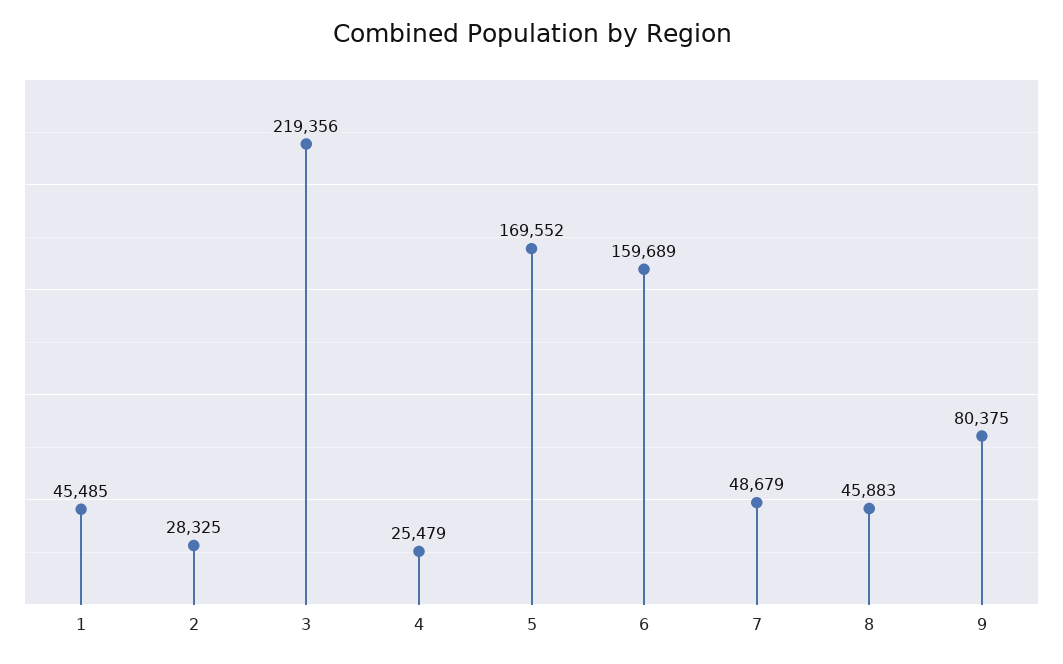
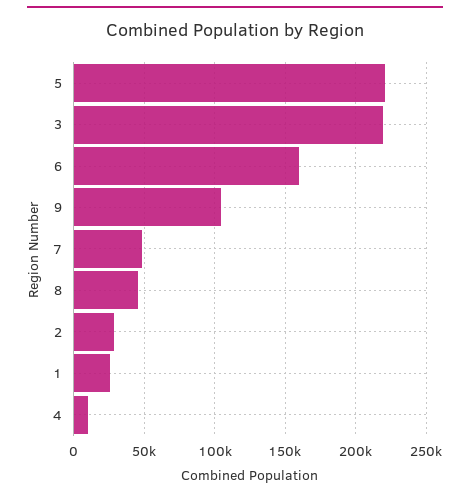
1: 45485 -> 25000
4: 25479 -> 10000
5: 169552 -> 220000
9: 80375 -> 105000

